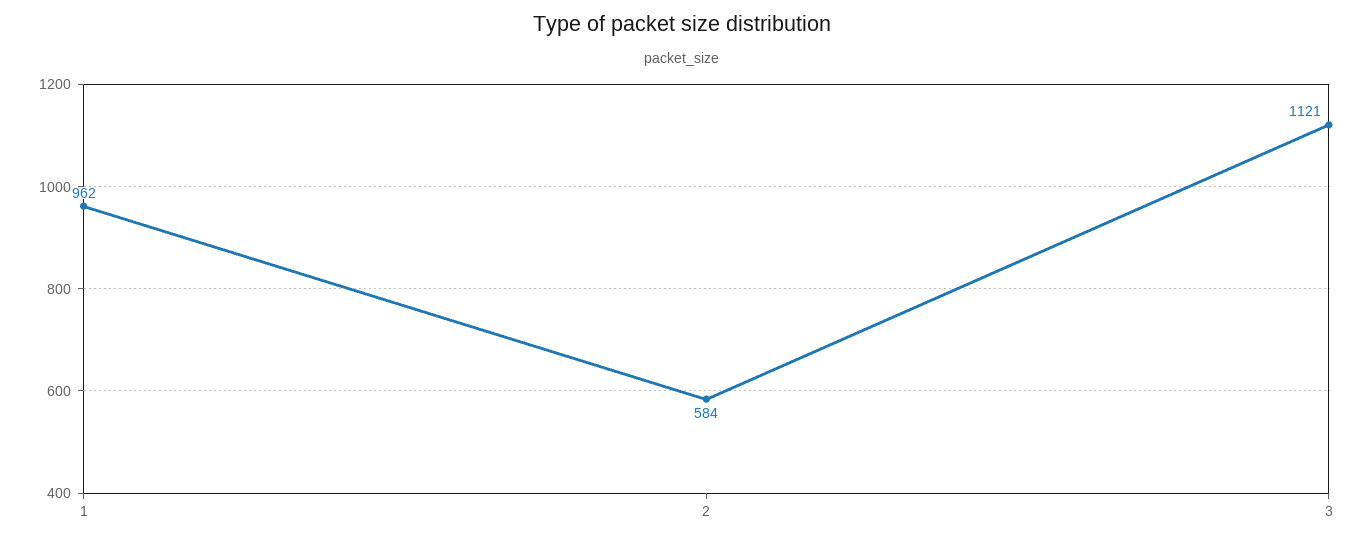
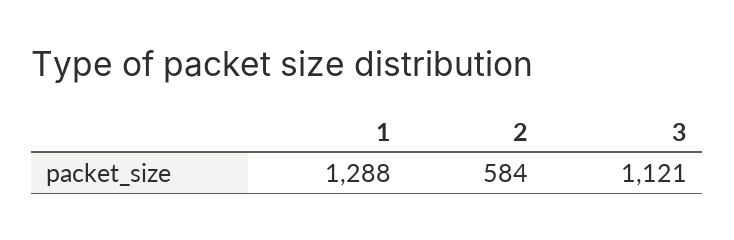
1: 962 -> 1288

